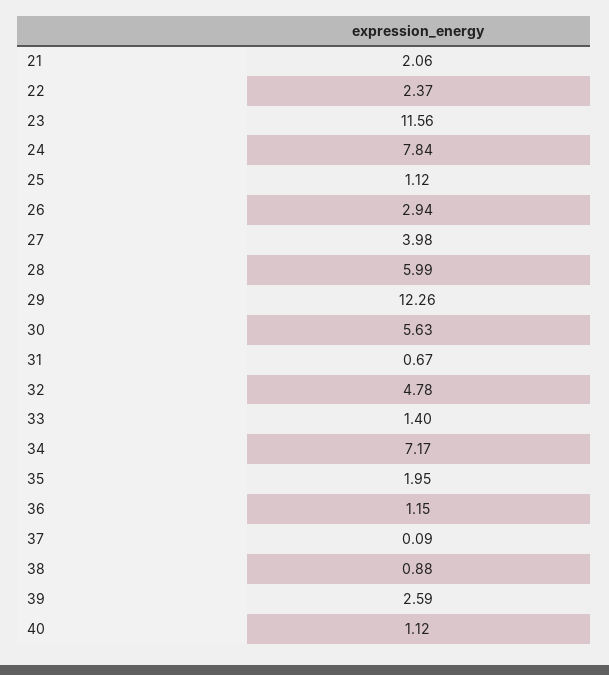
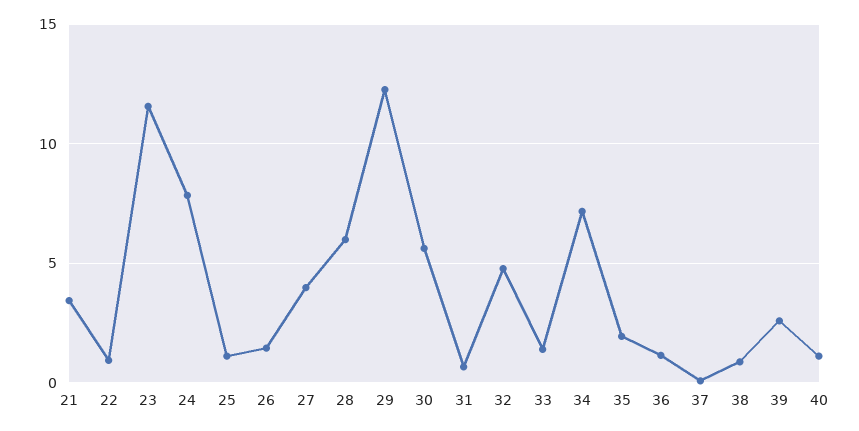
21: 2.06 -> 3.5
22: 2.37 -> 1
26: 2.94 -> 1.5

